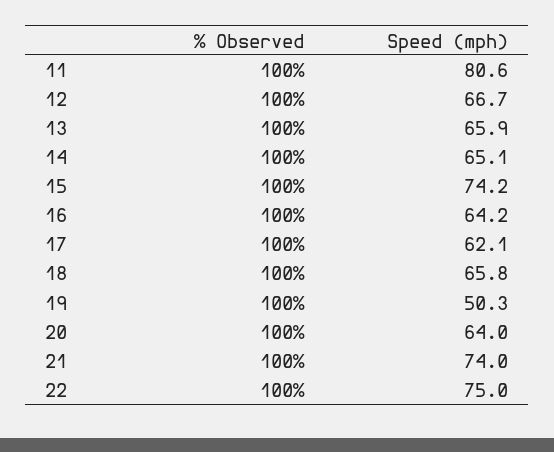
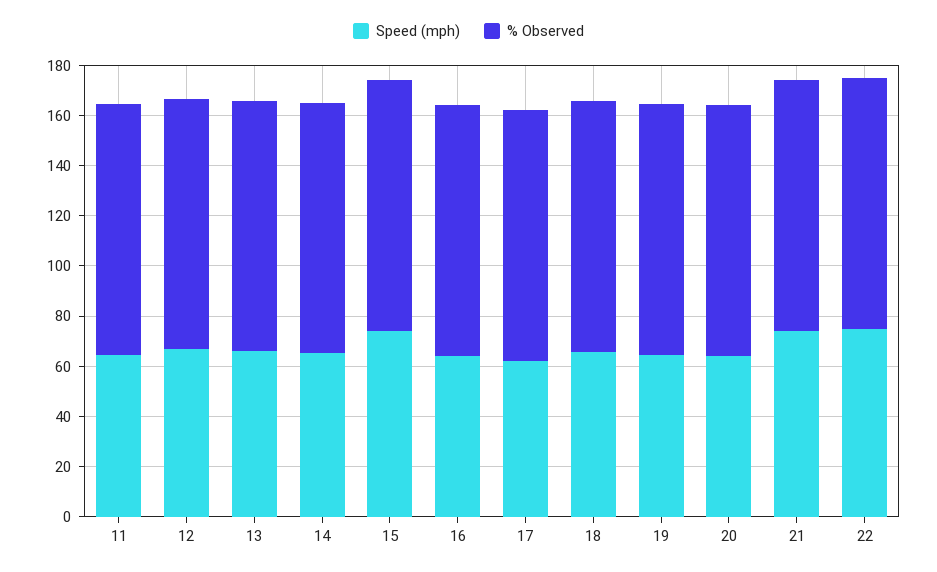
Speed (mph), 11: 80.6 -> 65
Speed (mph), 19: 50.3 -> 65

